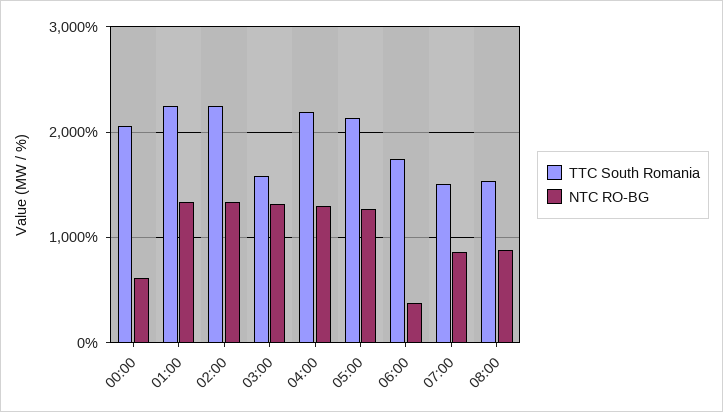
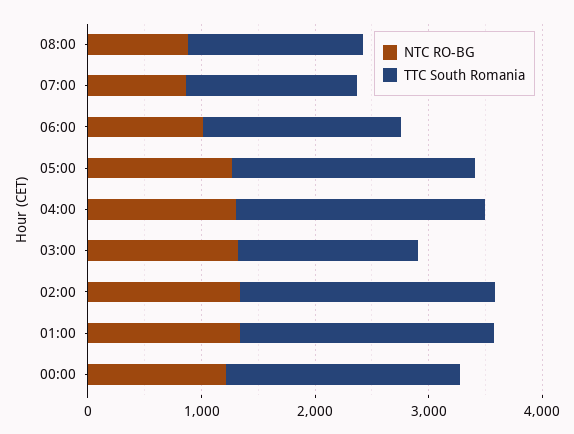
NTC RO-BG, 00:00: 600 -> 1200
NTC RO-BG, 06:00: 400 -> 1000

